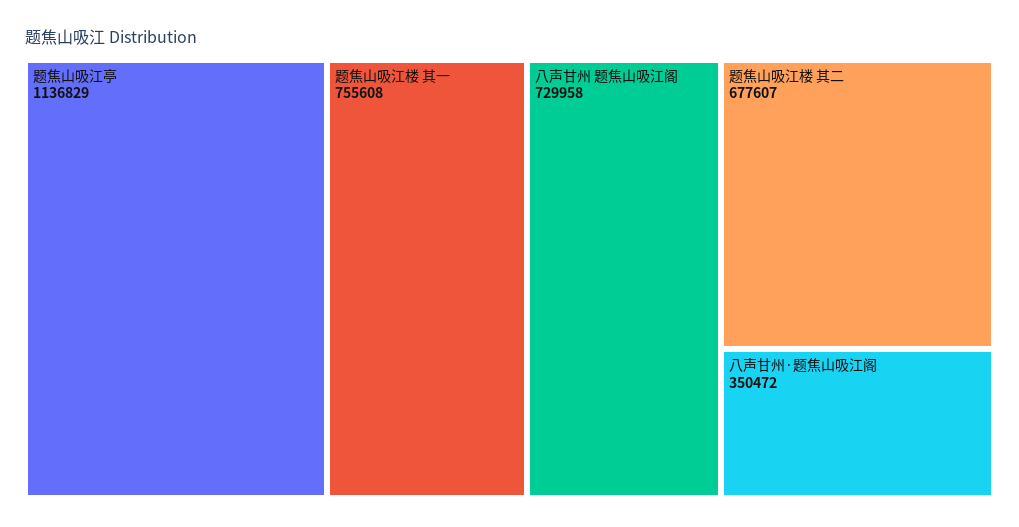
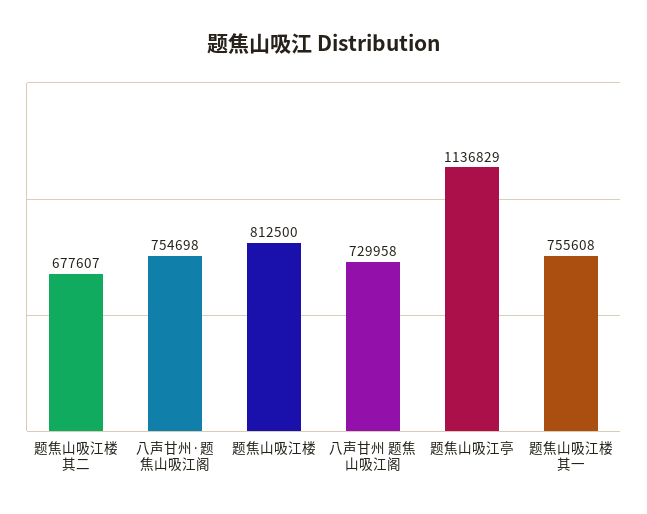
八声甘州·题焦山吸江阁: 350472 -> 754698
题焦山吸江楼: none -> 812500

